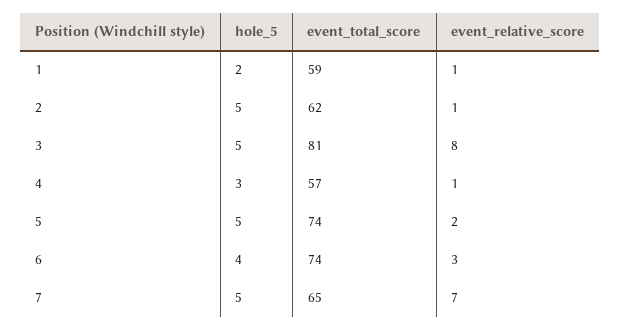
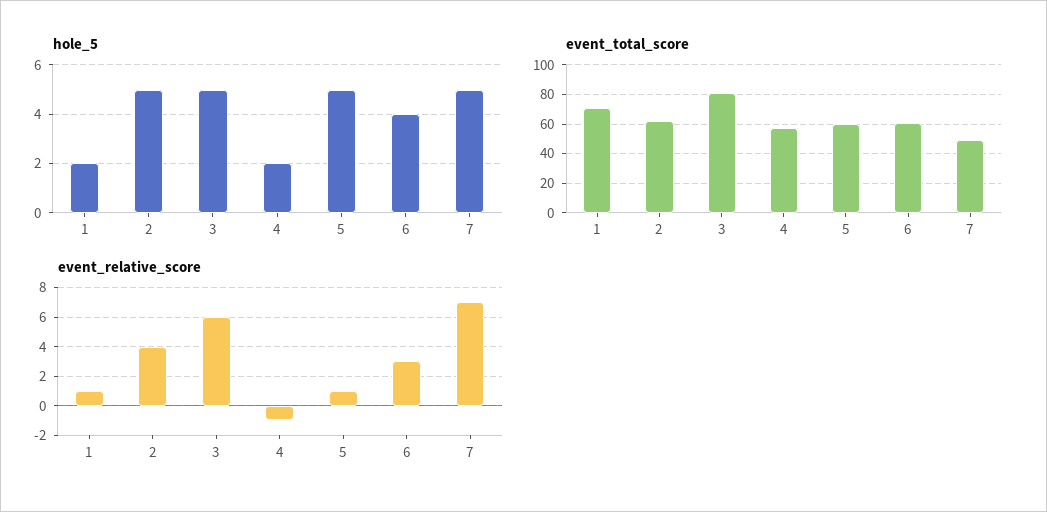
event_total_score, 1: 59 -> 70
event_relative_score, 2: 1 -> 4
event_relative_score, 3: 8 -> 6
hole_5, 4: 3 -> 2
event_relative_score, 4: 1 -> -1
event_total_score, 5: 74 -> 60
event_relative_score, 5: 2 -> 1
event_total_score, 6: 74 -> 60
event_total_score, 7: 65 -> 50

